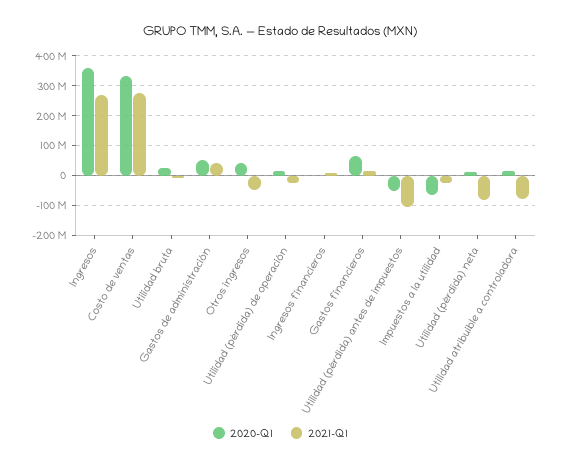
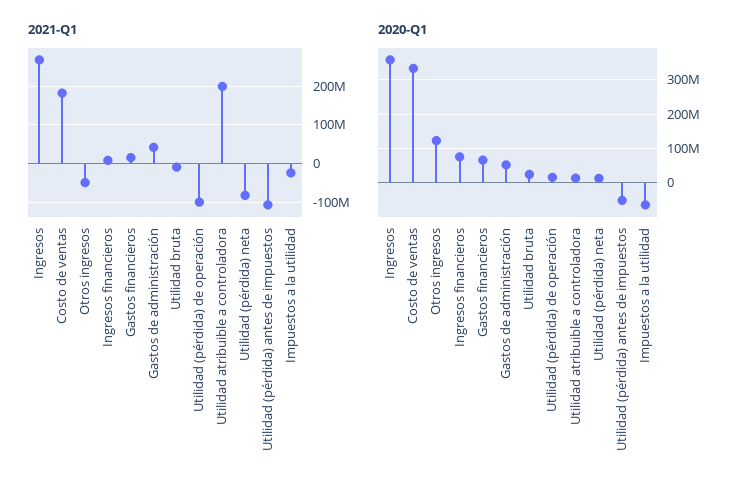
2021-Q1, Costo de ventas: 275000000 -> 180000000
2020-Q1, Otros ingresos: 50000000 -> 120000000
2021-Q1, Utilidad (pérdida) de operación: -25000000 -> -100000000
2020-Q1, Ingresos financieros: 0 -> 80000000
2021-Q1, Utilidad atribuible a controladora: -75000000 -> 200000000

